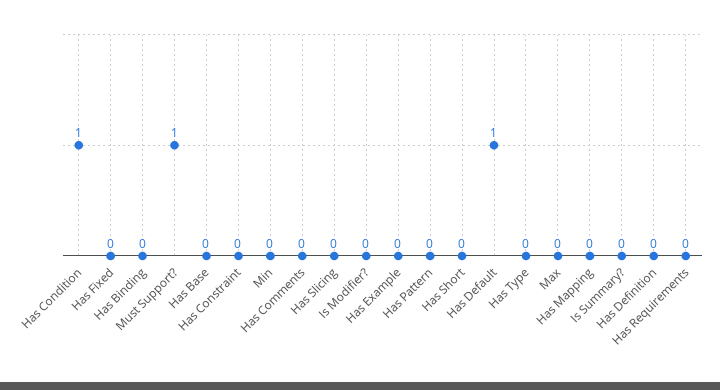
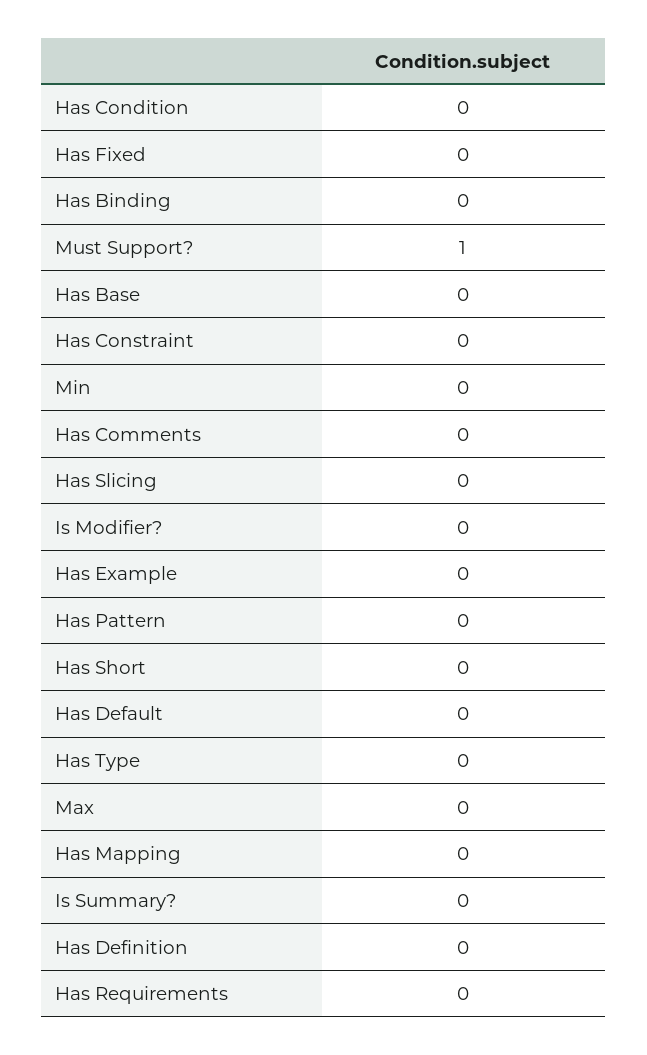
Has Condition: 1 -> 0
Has Default: 1 -> 0

